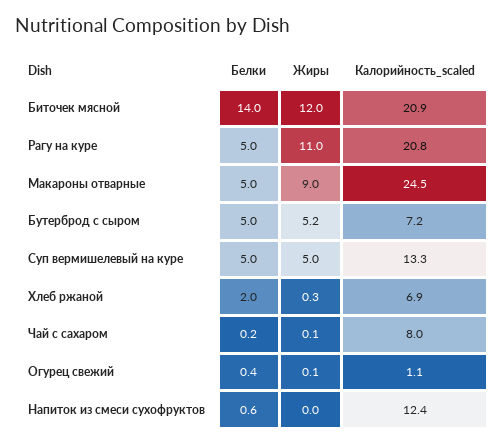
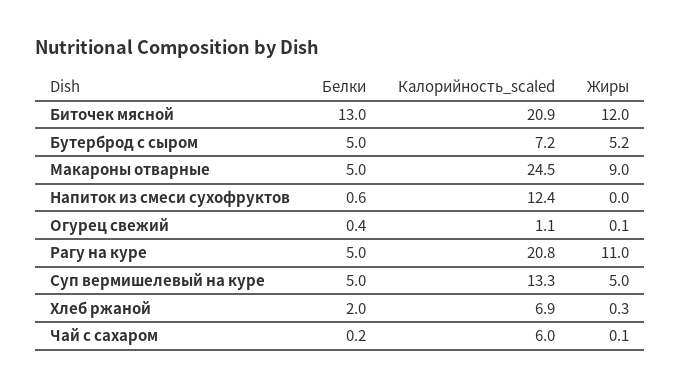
Белки, Биточек мясной: 14 -> 13
Калорийность_scaled, Чай с сахаром: 8 -> 6

